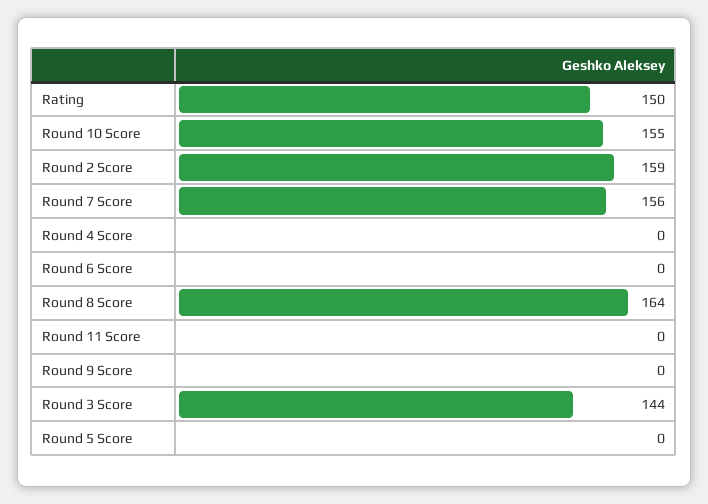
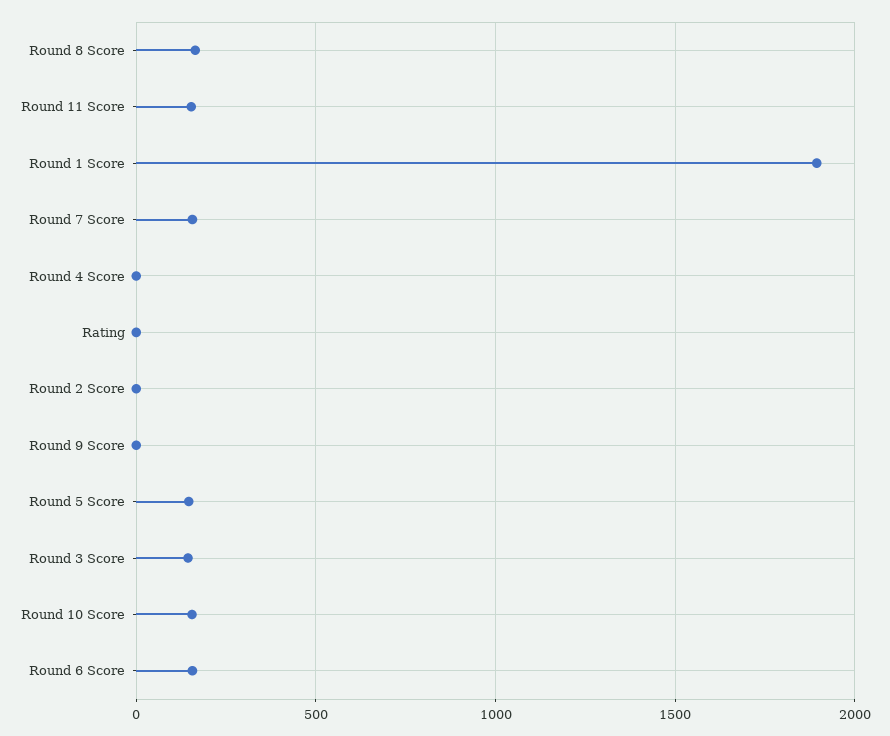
Rating: 150 -> 0
Round 2 Score: 159 -> 0
Round 6 Score: 0 -> 150
Round 11 Score: 0 -> 150
Round 5 Score: 0 -> 150
Round 1 Score: none -> 1900

